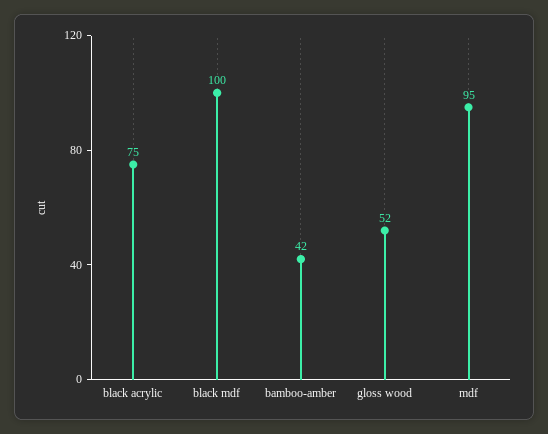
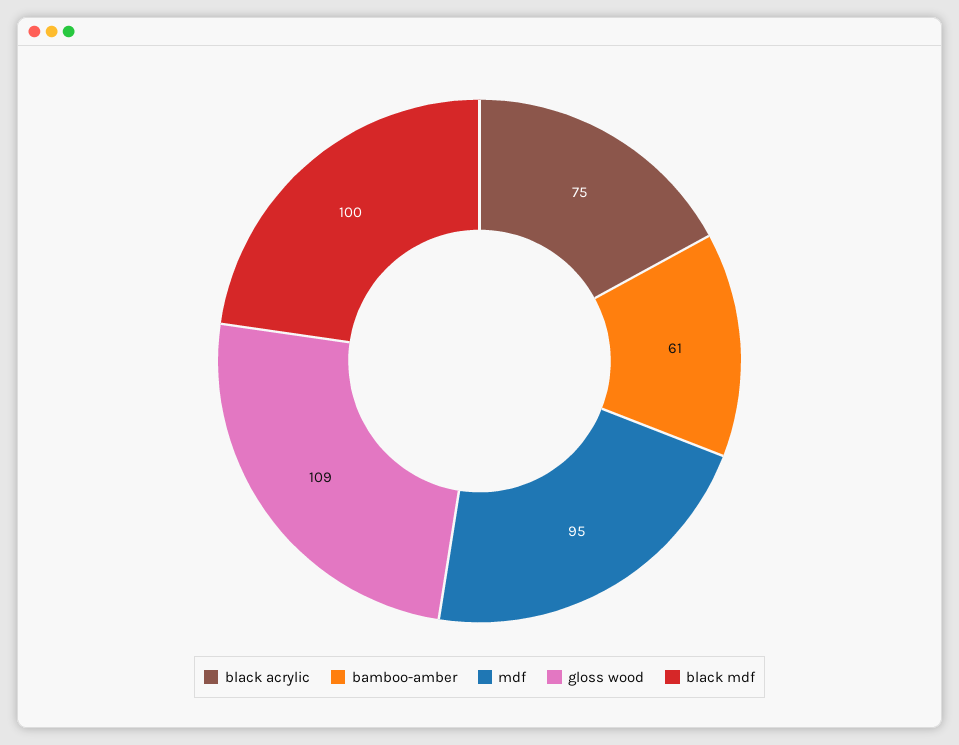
bamboo-amber: 42 -> 61
gloss wood: 52 -> 109

